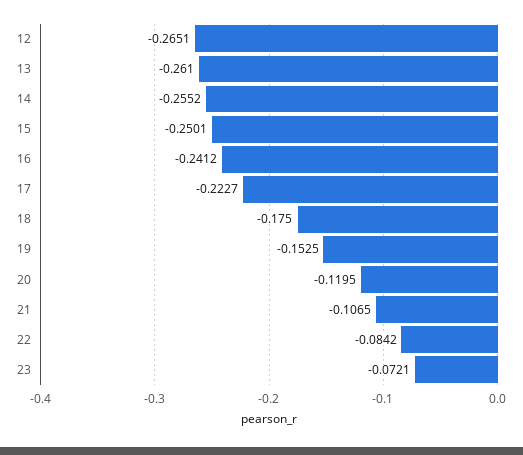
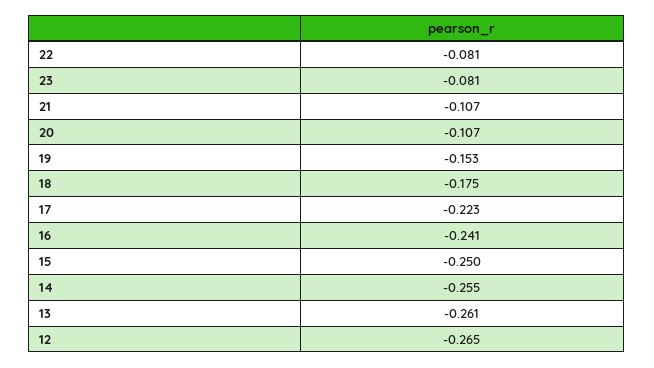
20: -0.1195 -> -0.107
22: -0.0842 -> -0.081
23: -0.0721 -> -0.081

